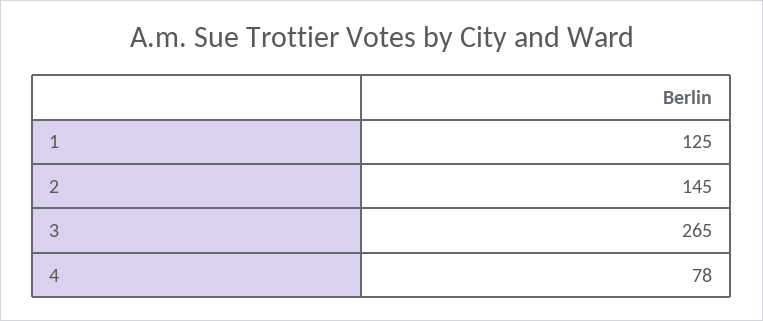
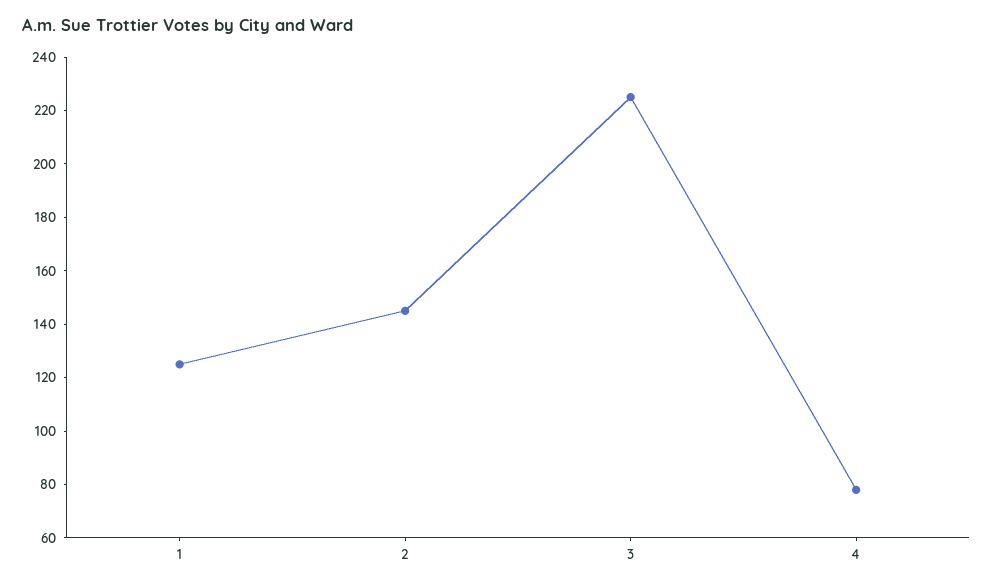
3: 265 -> 225

